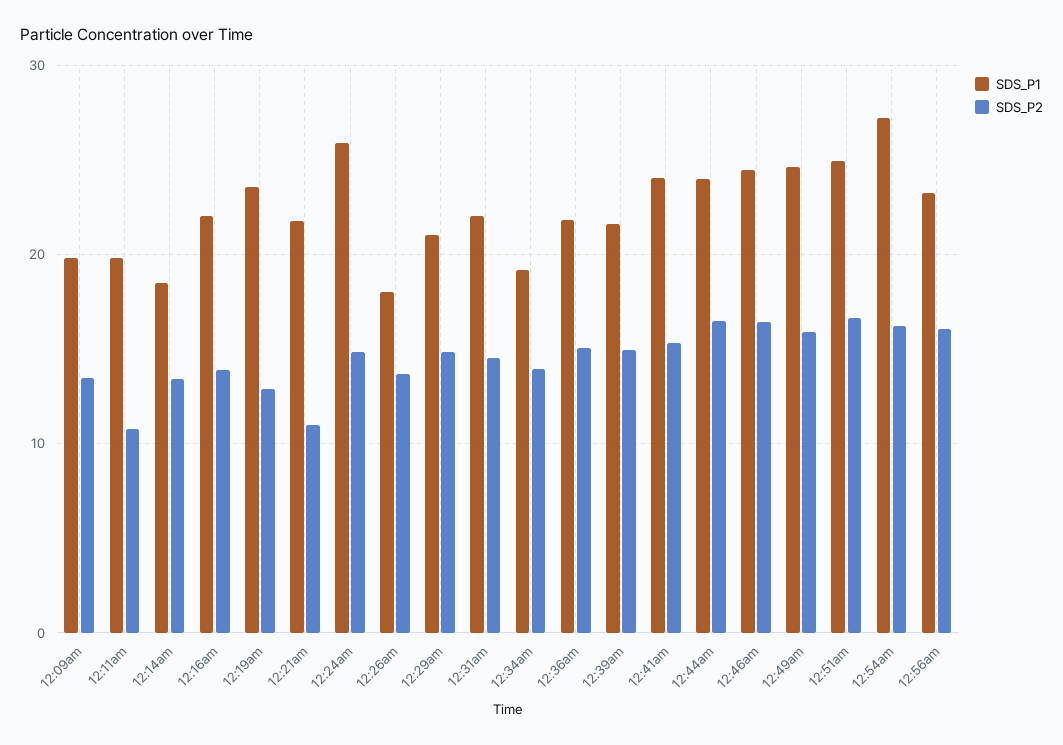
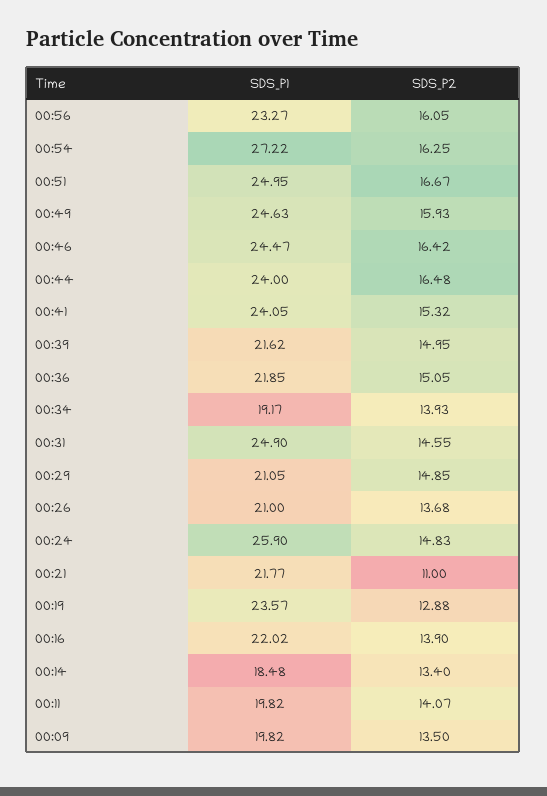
SDS_P2, 12:11am: 11 -> 14.07
SDS_P1, 12:26am: 18 -> 21
SDS_P1, 12:31am: 22 -> 24.9

